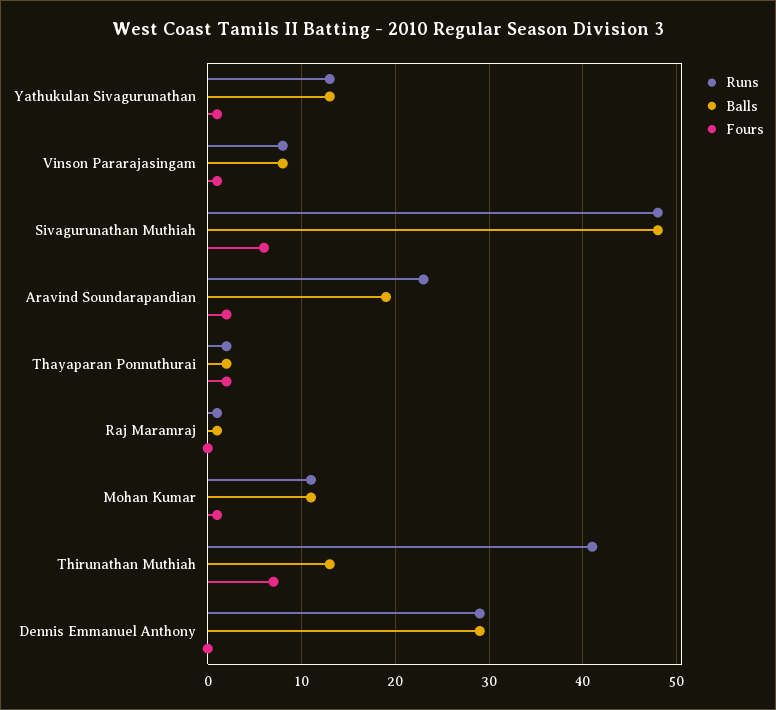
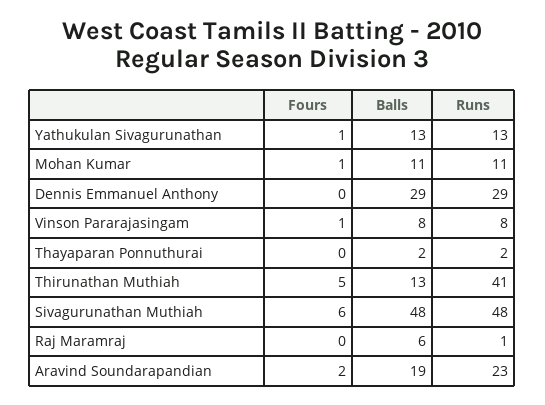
Fours, Thayaparan Ponnuthurai: 2 -> 0
Balls, Raj Maramraj: 1 -> 6
Fours, Thirunathan Muthiah: 7 -> 5

